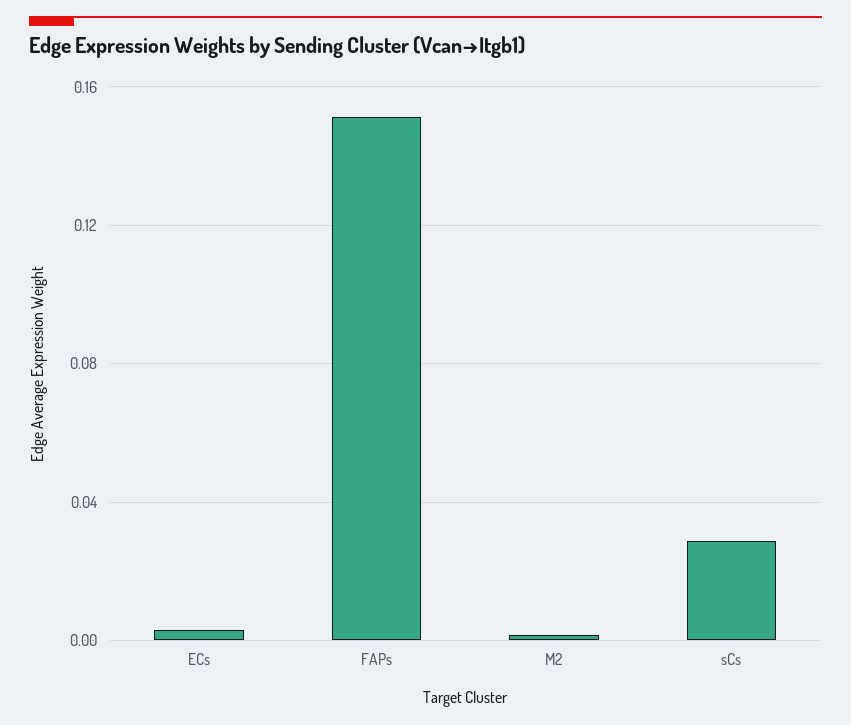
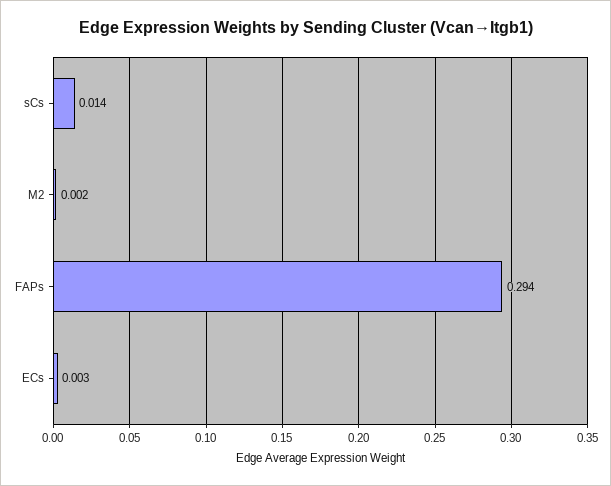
FAPs: 0.15 -> 0.294
sCs: 0.03 -> 0.014

